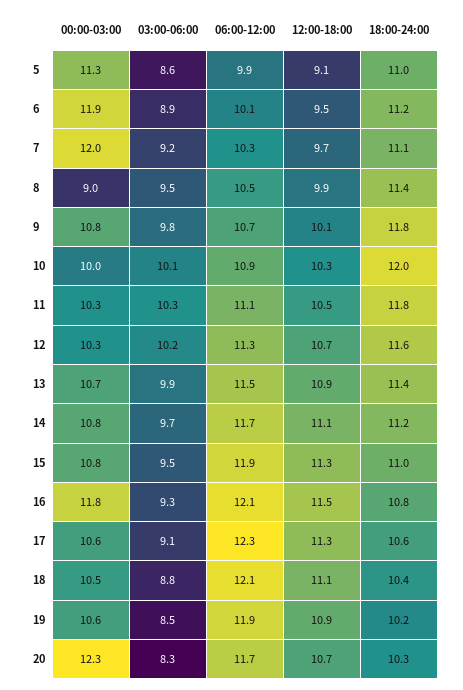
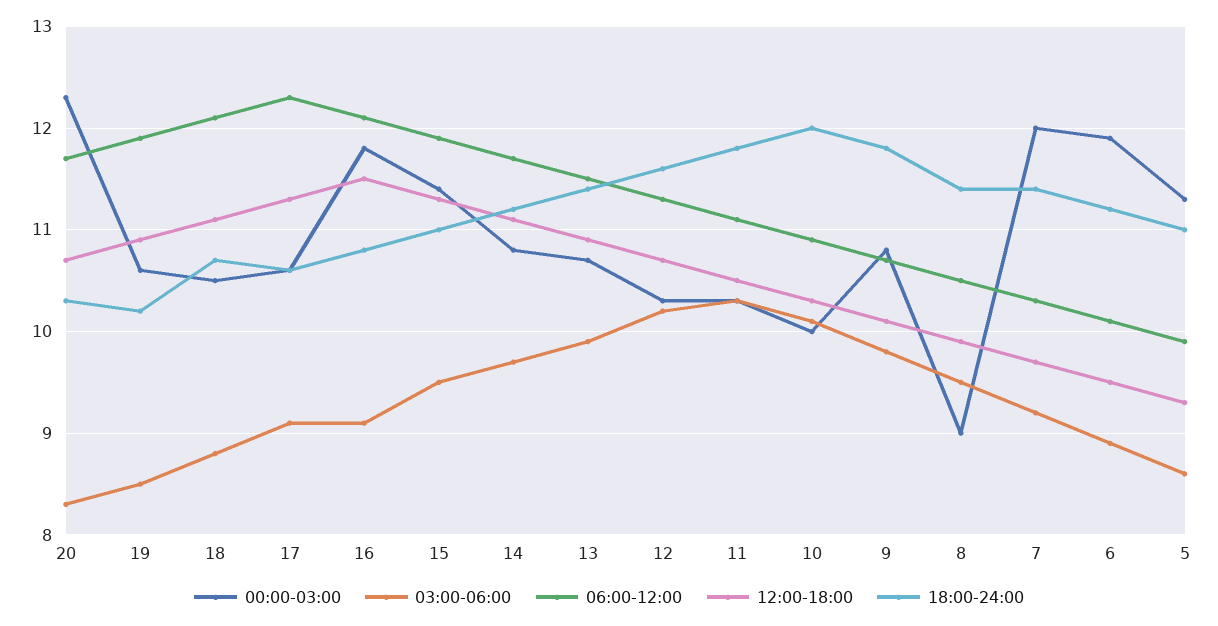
12:00-18:00, 5: 9.1 -> 9.3
18:00-24:00, 7: 11.1 -> 11.4
00:00-03:00, 15: 10.8 -> 11.4
03:00-06:00, 16: 9.3 -> 9.1
18:00-24:00, 18: 10.4 -> 10.7

